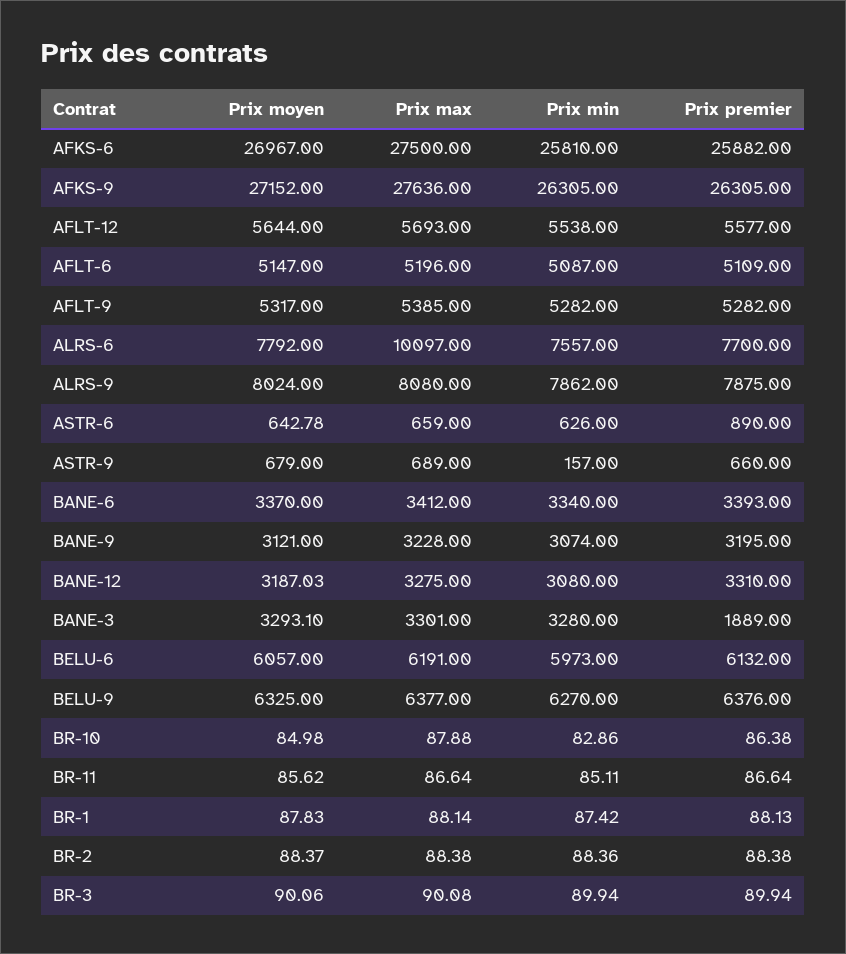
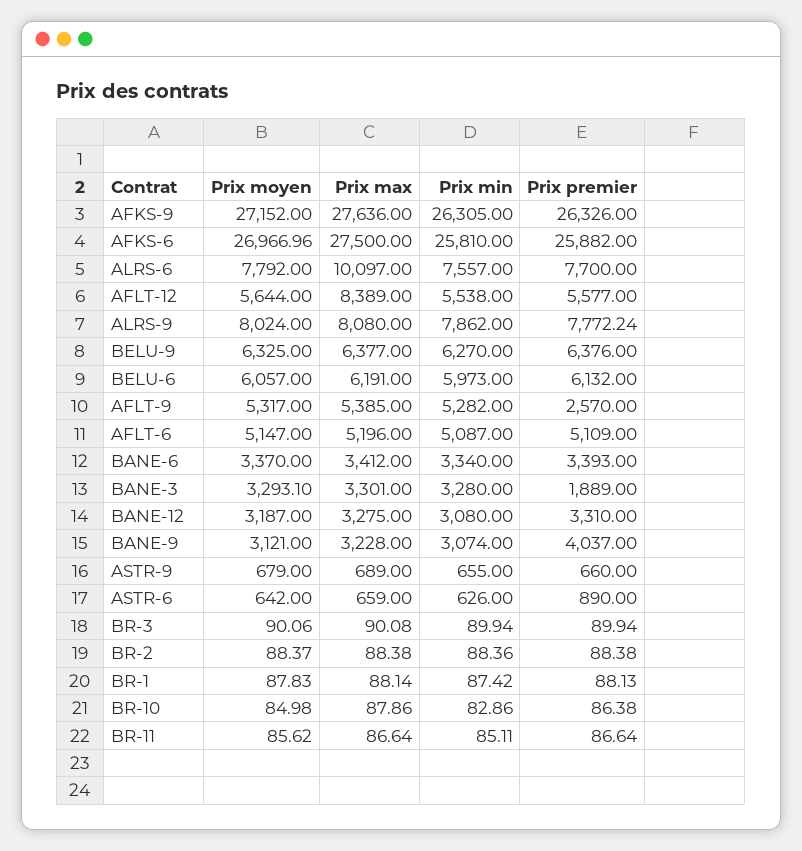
Prix moyen, AFKS-6: 26967 -> 26966.96
Prix premier, AFKS-9: 26305 -> 26326
Prix max, AFLT-12: 5693 -> 8389
Prix premier, AFLT-9: 5282 -> 2570
Prix premier, ALRS-9: 7875 -> 7772.24
Prix moyen, ASTR-6: 642.78 -> 642
Prix min, ASTR-9: 157 -> 655
Prix premier, BANE-9: 3195 -> 4037
Prix moyen, BANE-12: 3187.03 -> 3187
Prix max, BR-10: 87.88 -> 87.86

